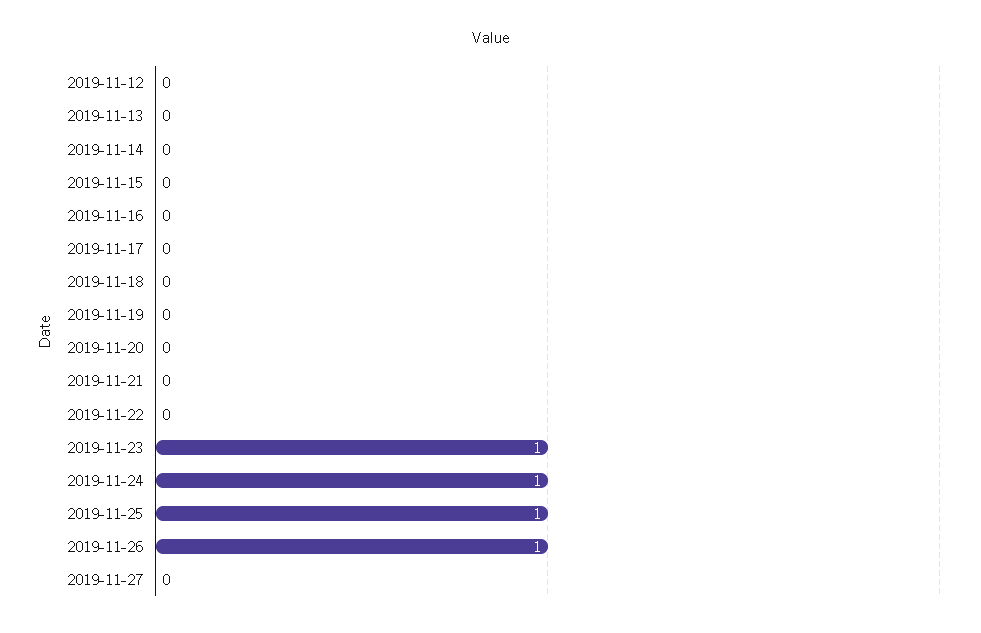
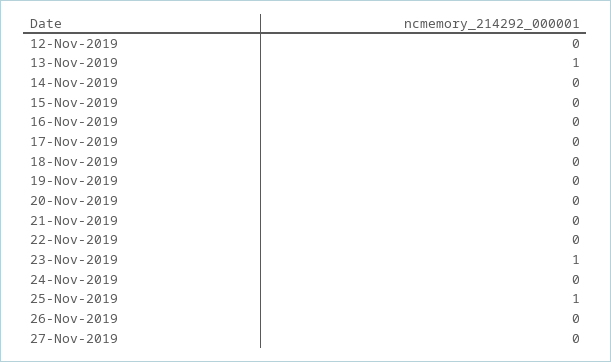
2019-11-13: 0 -> 1
2019-11-24: 1 -> 0
2019-11-26: 1 -> 0

